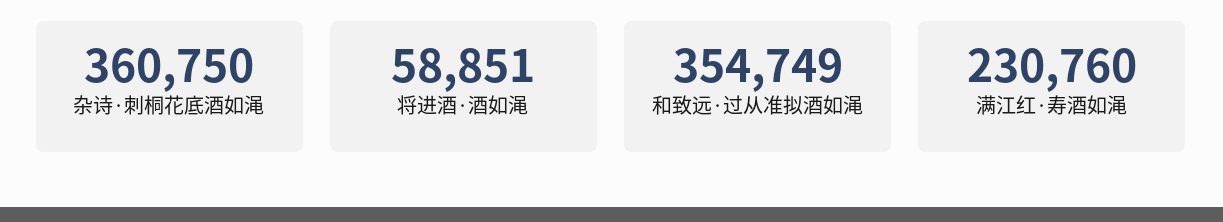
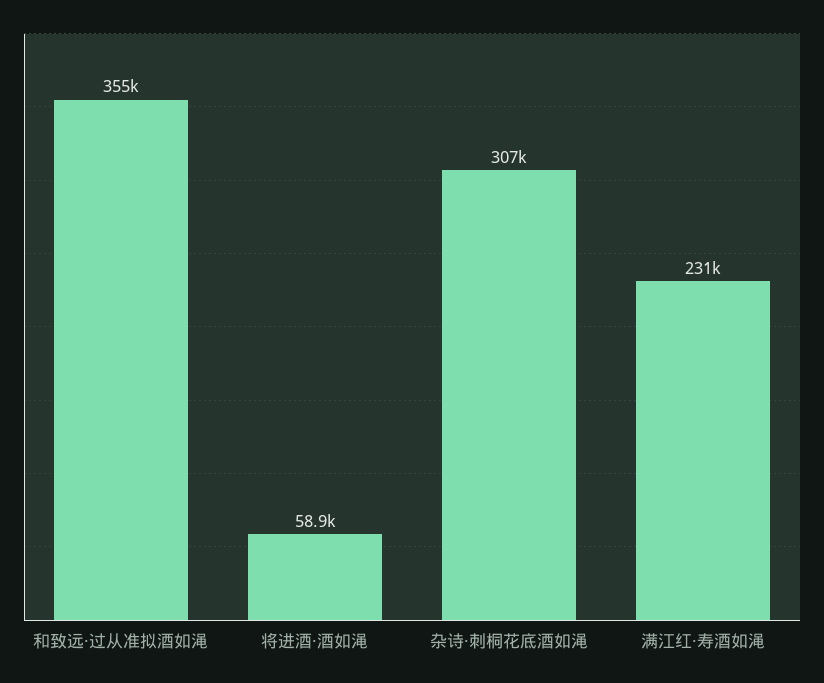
杂诗·刺桐花底酒如渑: 360750 -> 307000

